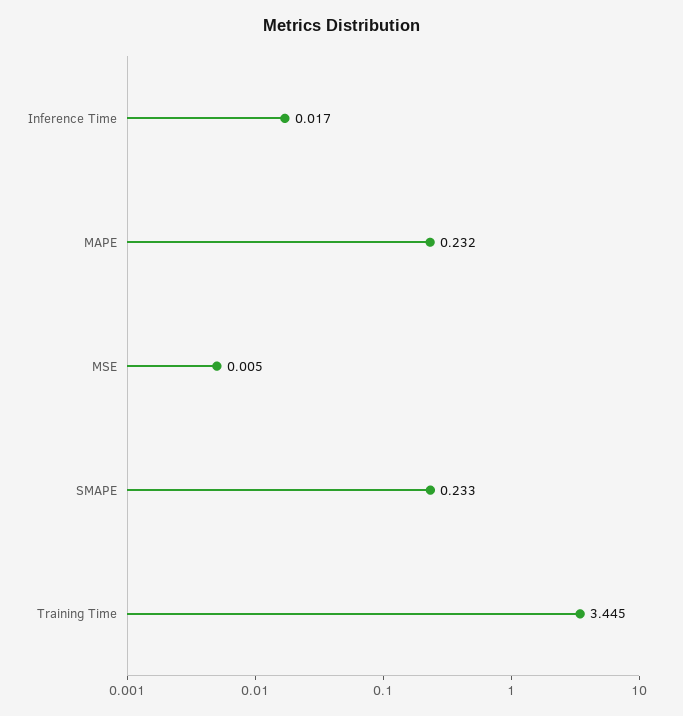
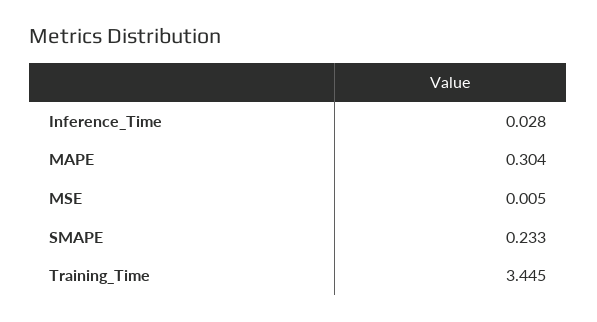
Inference Time: 0.017 -> 0.028
MAPE: 0.232 -> 0.304

